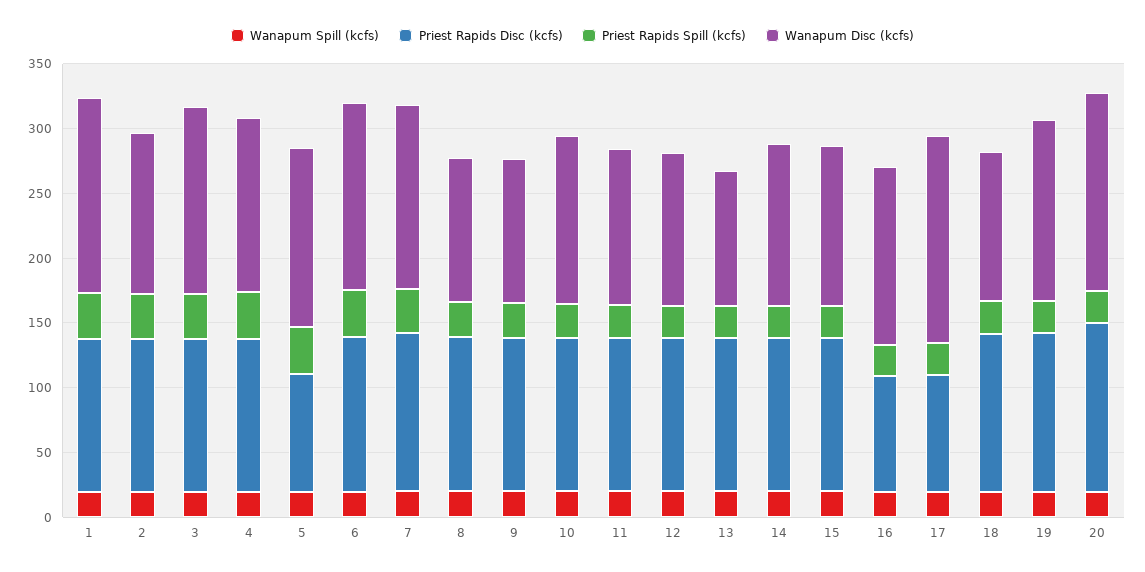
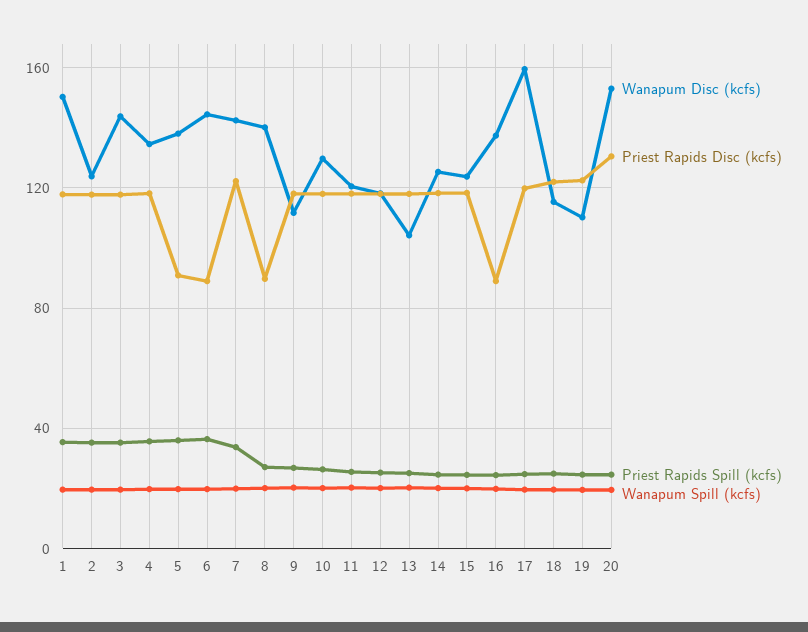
Priest Rapids Disc (kcfs), 6: 120 -> 90
Priest Rapids Disc (kcfs), 8: 120 -> 90
Wanapum Disc (kcfs), 8: 110 -> 140
Priest Rapids Disc (kcfs), 17: 90 -> 120
Wanapum Disc (kcfs), 19: 140 -> 110

